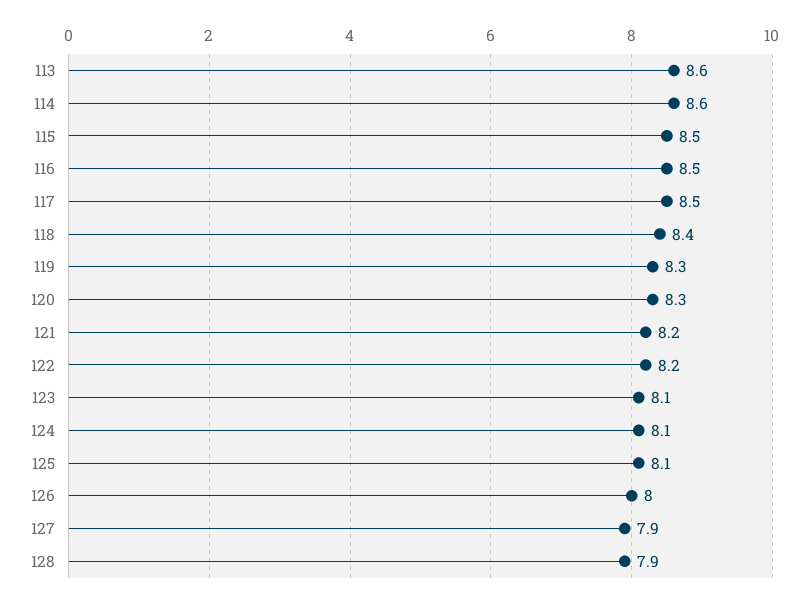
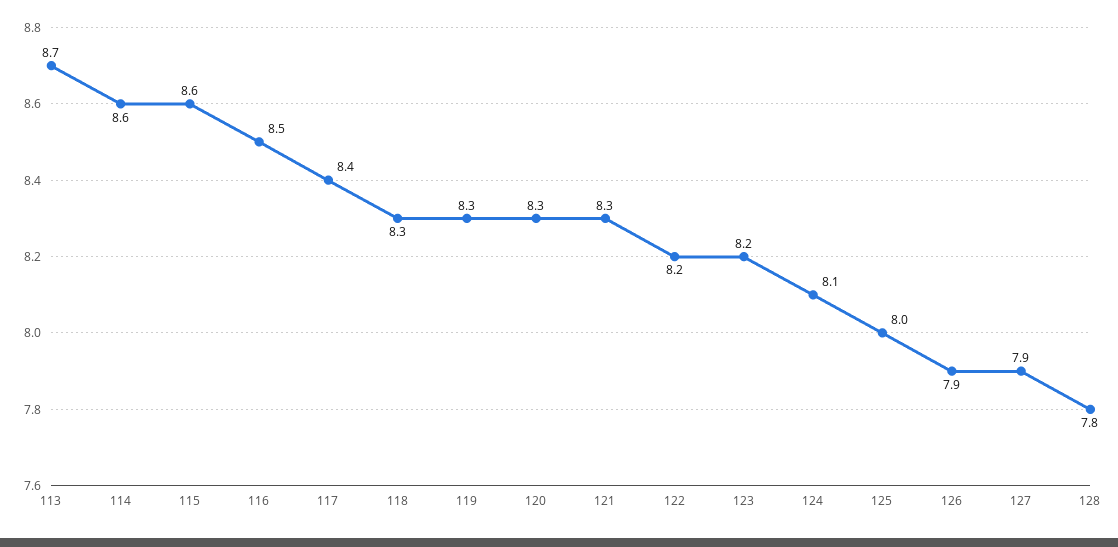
113: 8.6 -> 8.7
115: 8.5 -> 8.6
117: 8.5 -> 8.4
118: 8.4 -> 8.3
121: 8.2 -> 8.3
123: 8.1 -> 8.2
125: 8.1 -> 8
126: 8 -> 7.9
128: 7.9 -> 7.8

